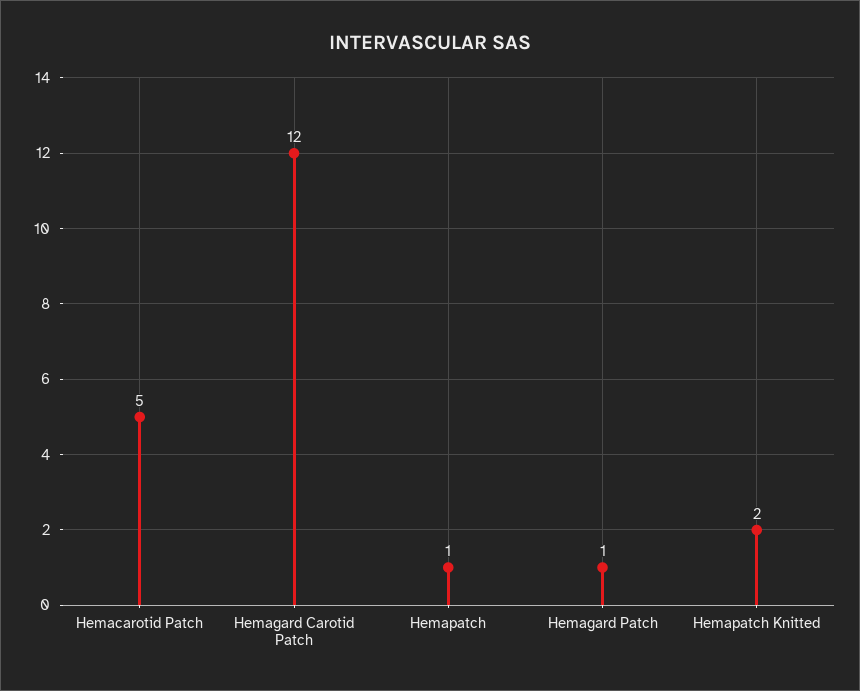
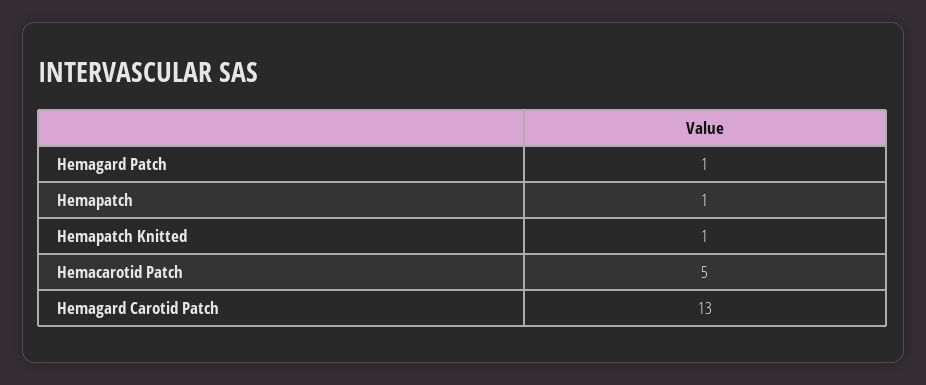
Hemagard Carotid Patch: 12 -> 13
Hemapatch Knitted: 2 -> 1

